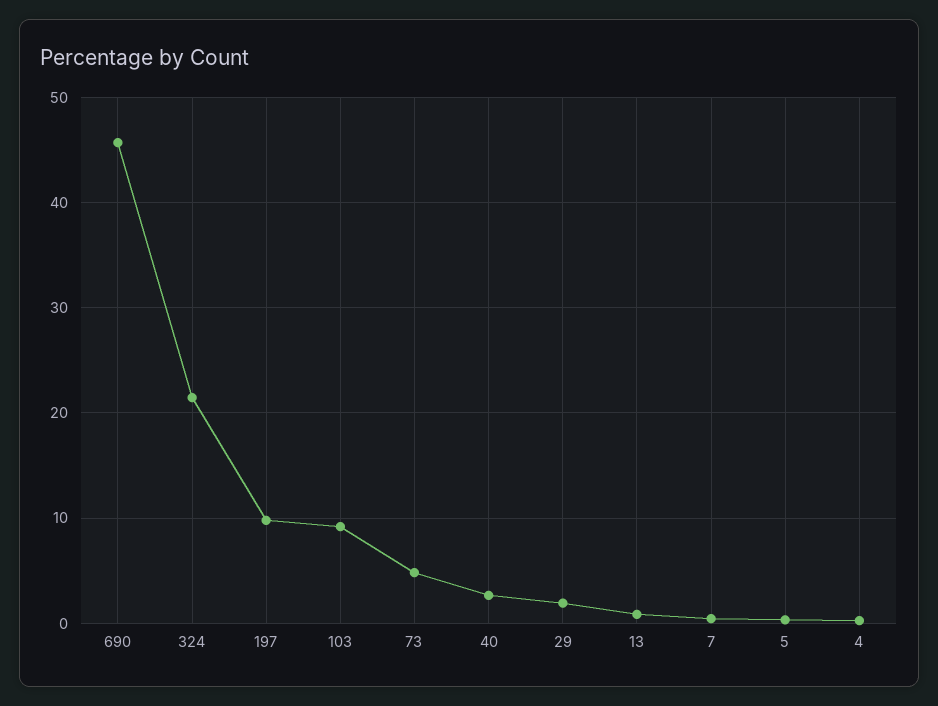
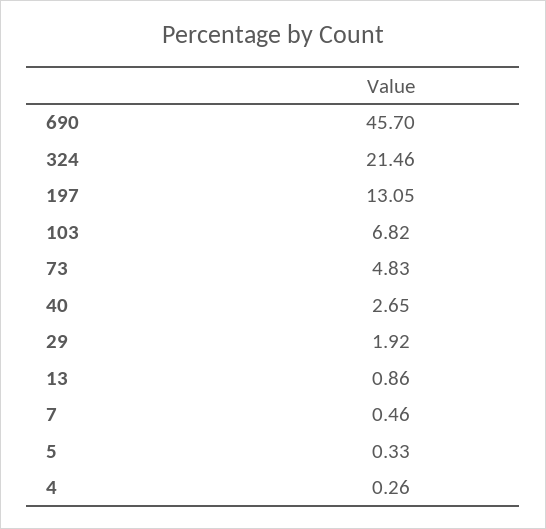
197: 10 -> 13.05
103: 9 -> 6.82

